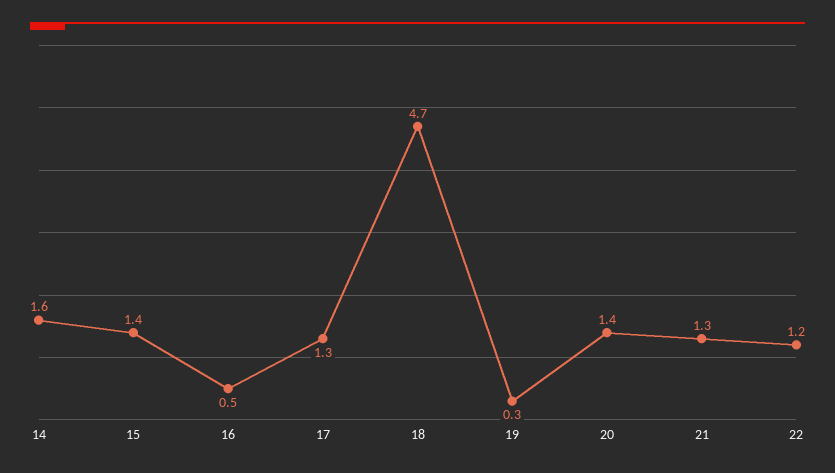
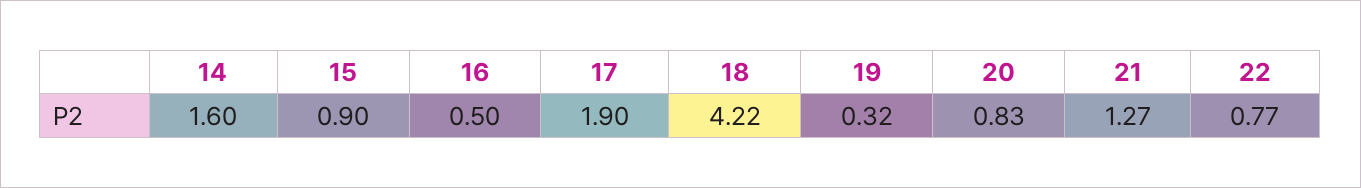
15: 1.4 -> 0.9
17: 1.3 -> 1.9
18: 4.7 -> 4.22
20: 1.4 -> 0.83
22: 1.2 -> 0.77

